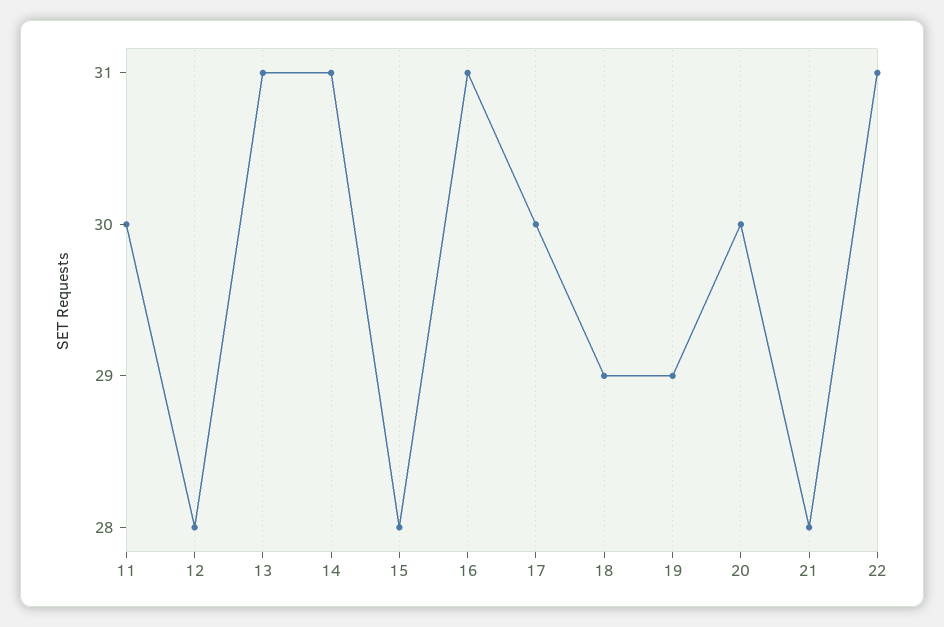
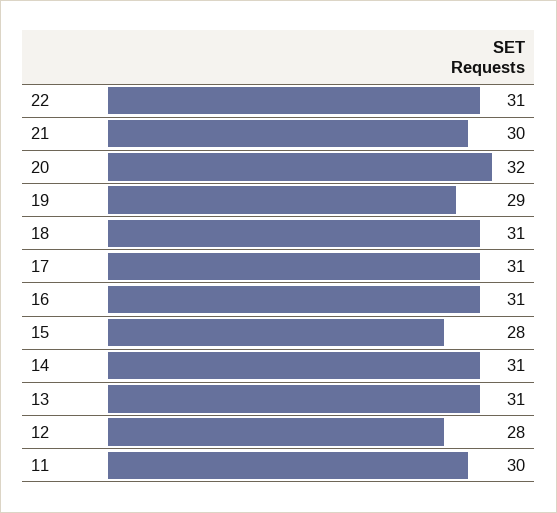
17: 30 -> 31
18: 29 -> 31
20: 30 -> 32
21: 28 -> 30

